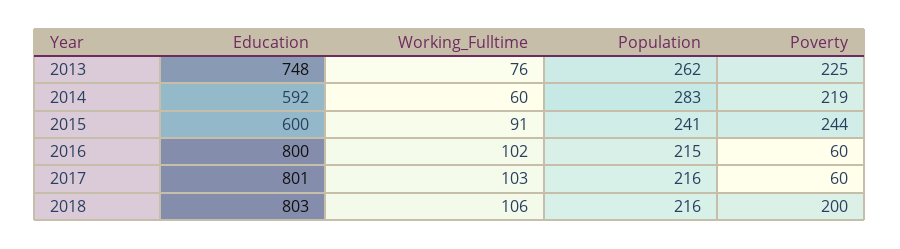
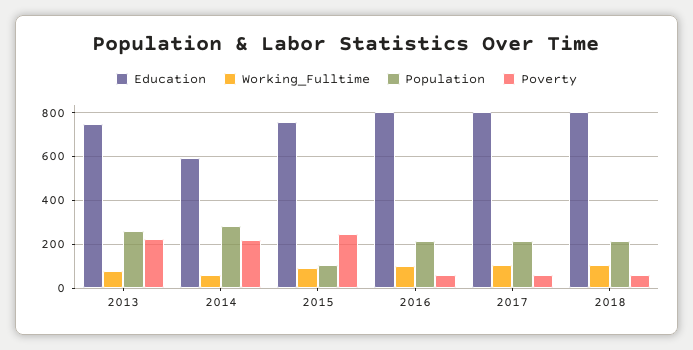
Education, 2015: 600 -> 750
Population, 2015: 241 -> 100
Poverty, 2018: 200 -> 50

